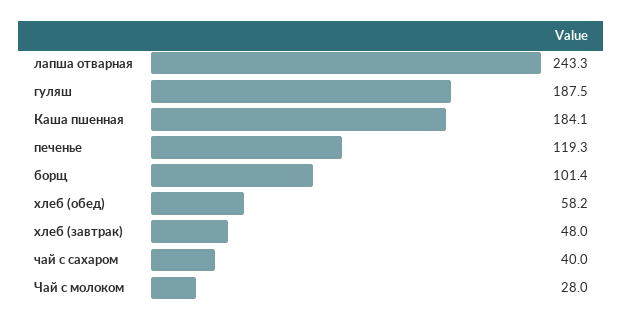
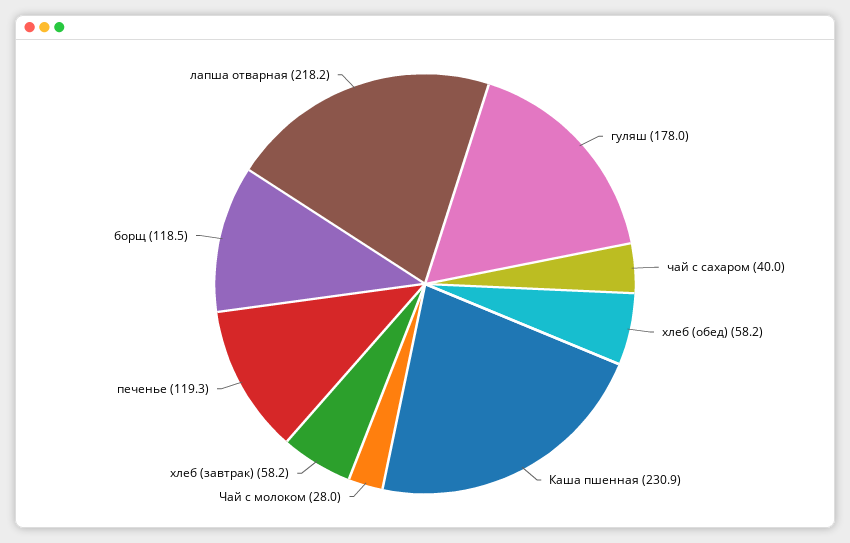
лапша отварная: 243.3 -> 218.2
гуляш: 187.5 -> 178
Каша пшенная: 184.1 -> 230.9
борщ: 101.4 -> 118.5
хлеб (завтрак): 48 -> 58.2

